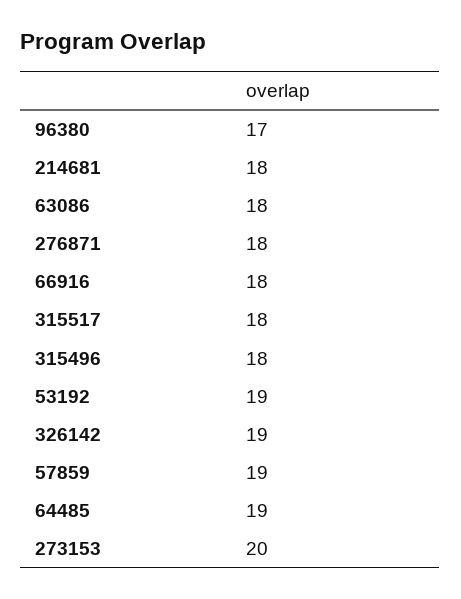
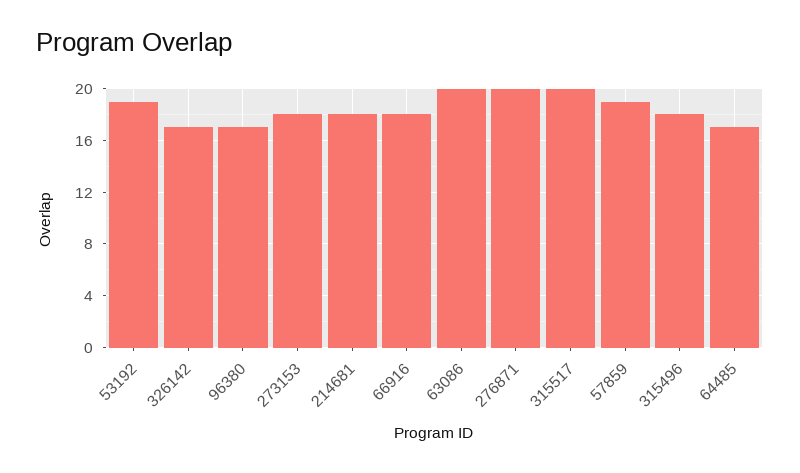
63086: 18 -> 20
276871: 18 -> 20
315517: 18 -> 20
326142: 19 -> 17
64485: 19 -> 17
273153: 20 -> 18

